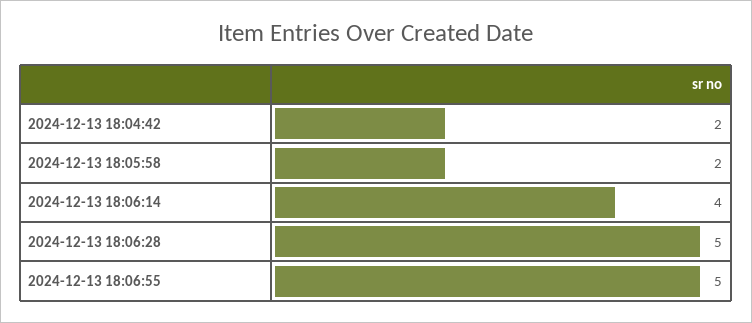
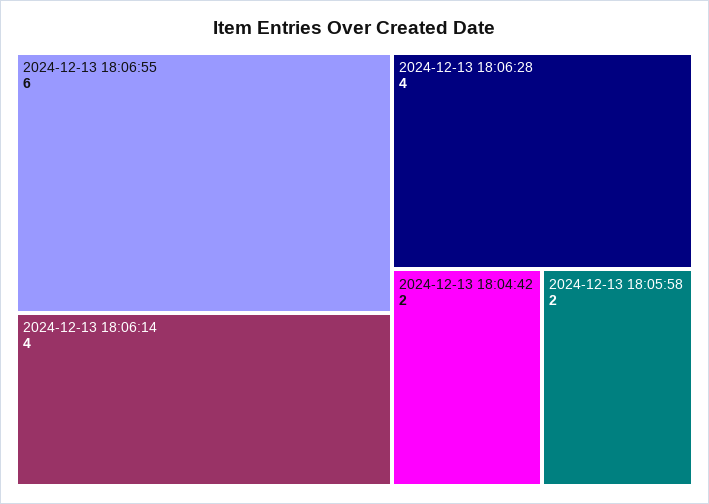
2024-12-13 18:06:28: 5 -> 4
2024-12-13 18:06:55: 5 -> 6

